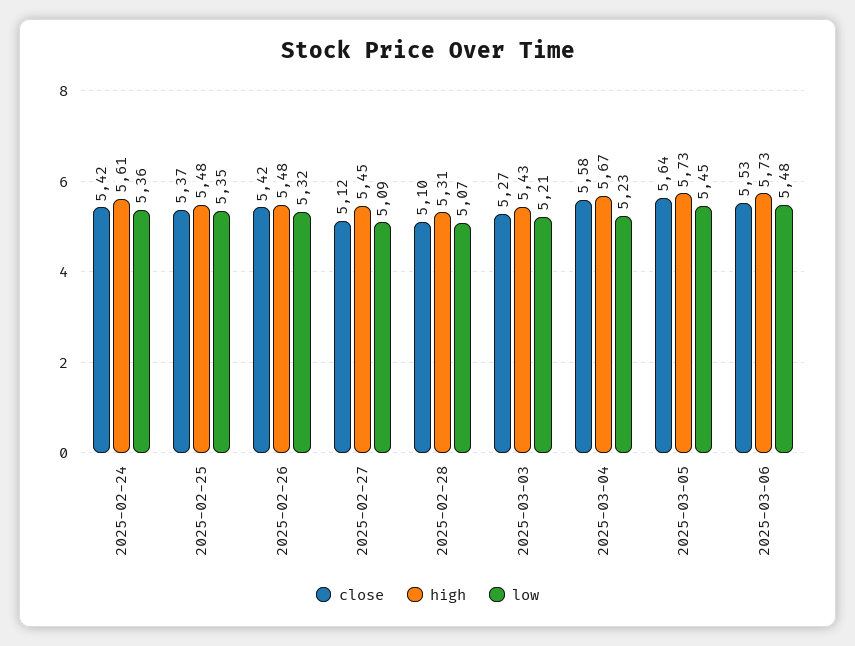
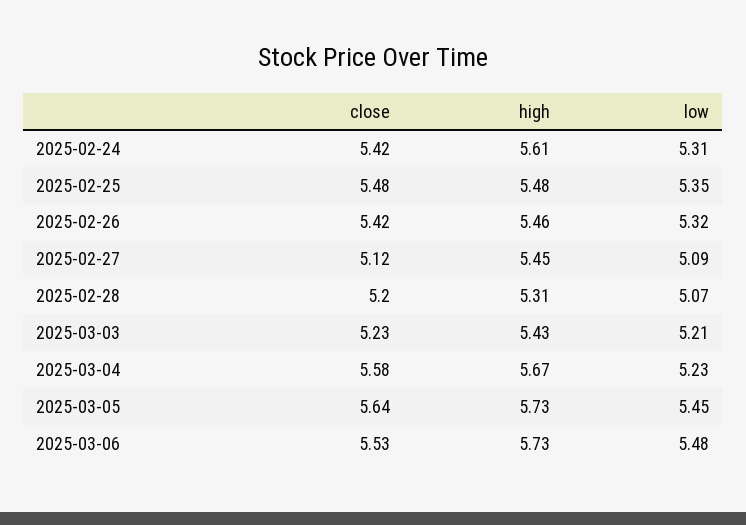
low, 2025-02-24: 5.36 -> 5.31
close, 2025-02-25: 5.37 -> 5.48
high, 2025-02-26: 5.48 -> 5.46
close, 2025-02-28: 5.1 -> 5.2
close, 2025-03-03: 5.27 -> 5.23

